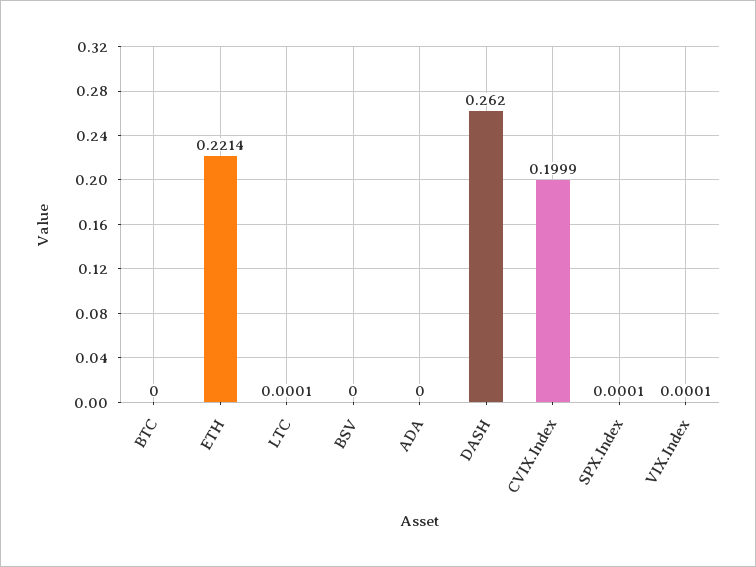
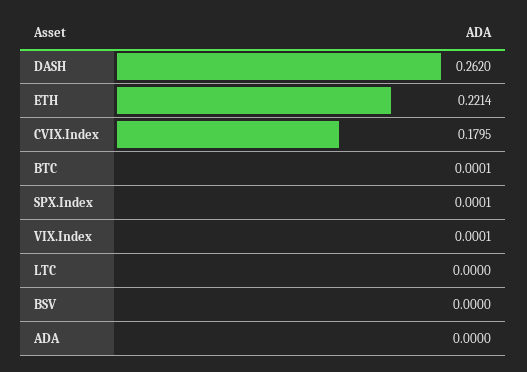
BTC: 0 -> 0.0001
LTC: 0.0001 -> 0
CVIX.Index: 0.1999 -> 0.1795

